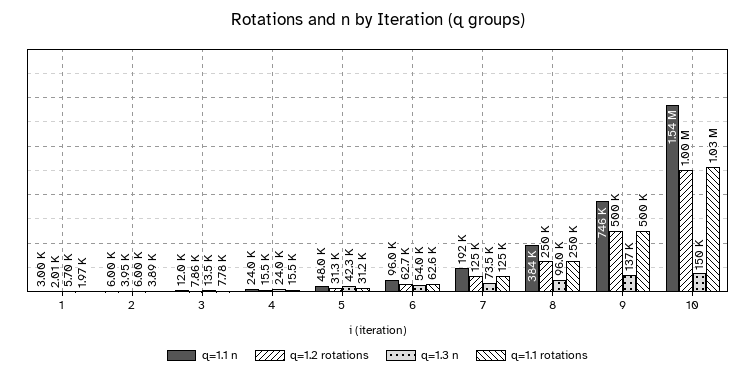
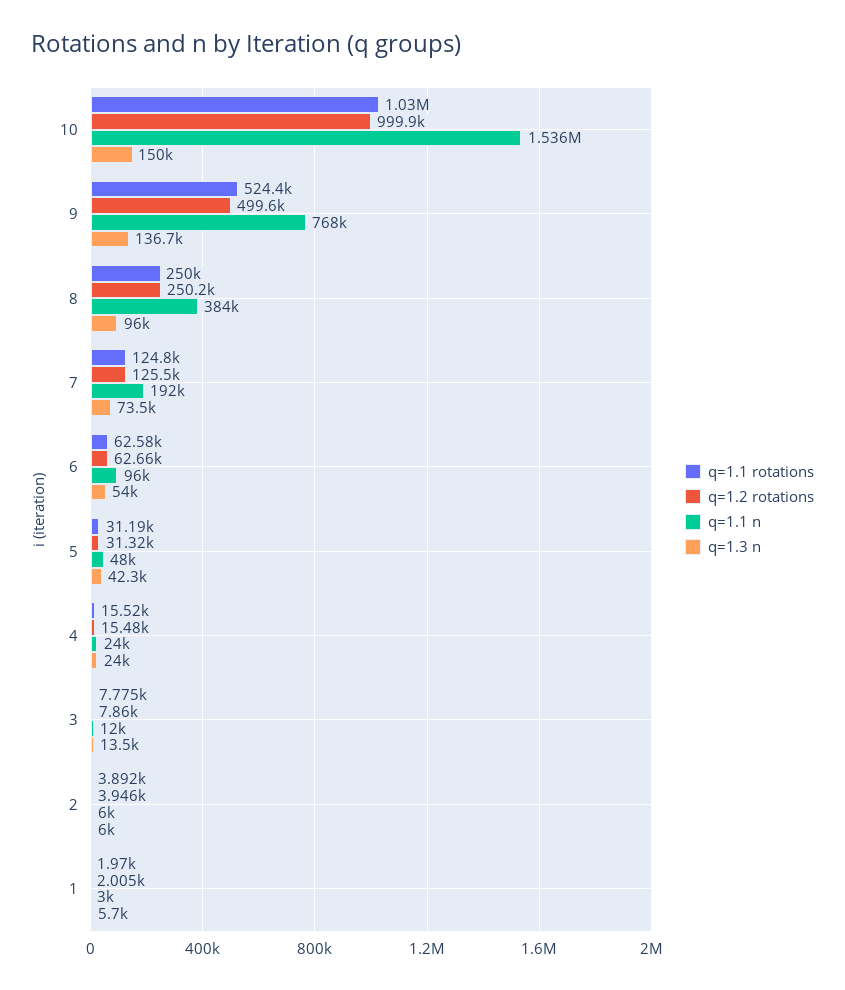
q=1.1 n, 9: 746000 -> 768000
q=1.1 rotations, 9: 500000 -> 524400

